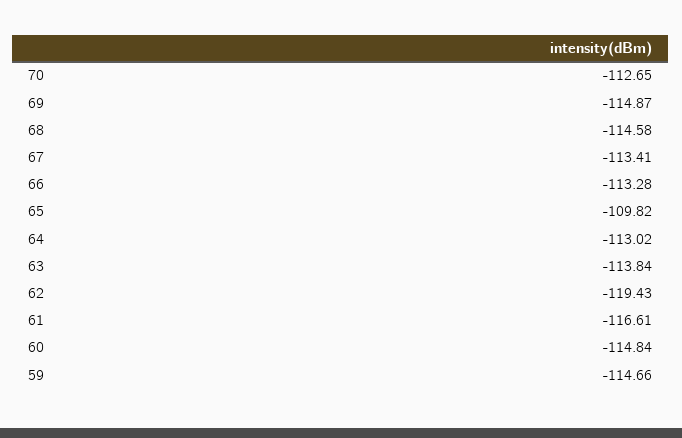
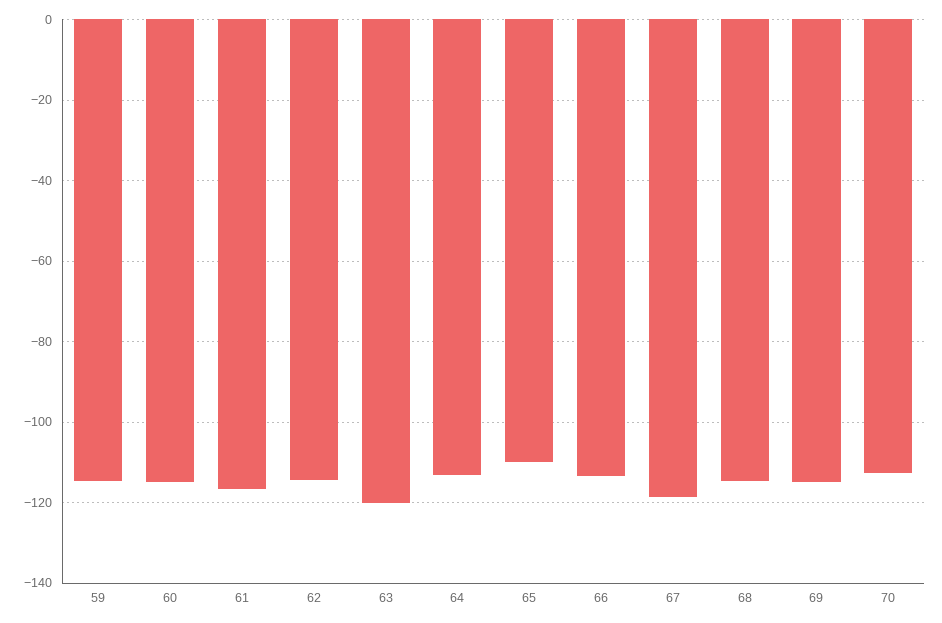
67: -113.41 -> -118
63: -113.84 -> -120
62: -119.43 -> -114

